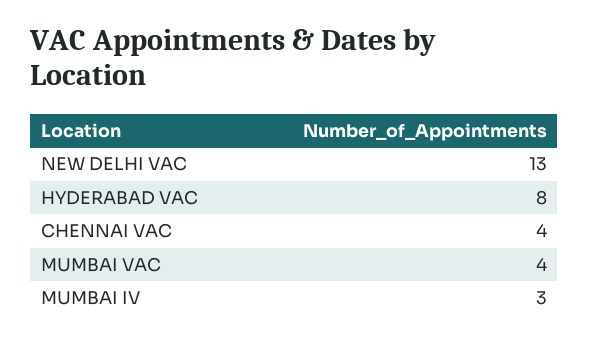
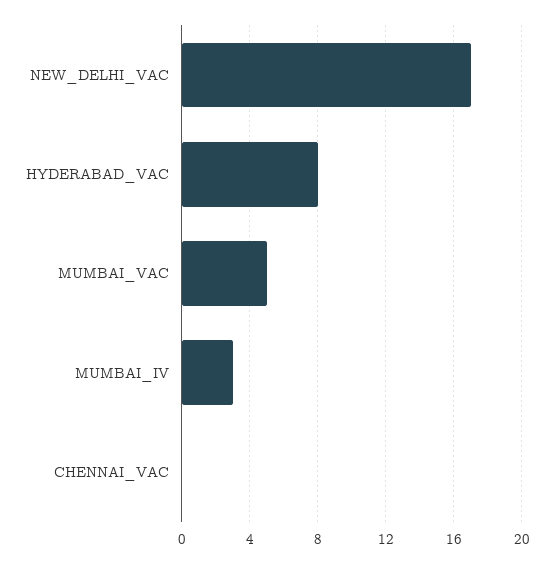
NEW DELHI VAC: 13 -> 17
CHENNAI VAC: 4 -> 0
MUMBAI VAC: 4 -> 5

